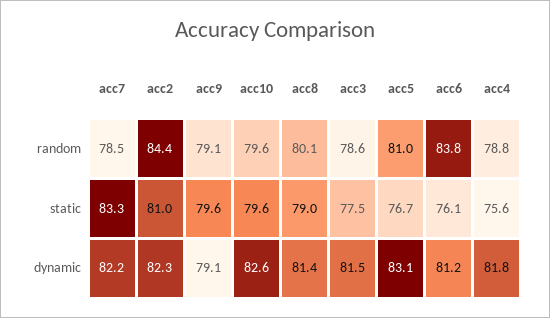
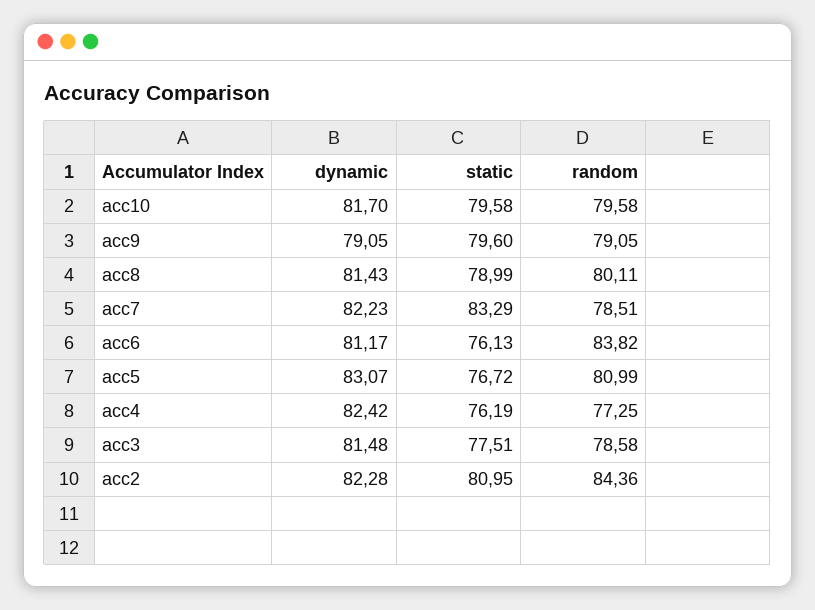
acc4, random: 78.8 -> 77.25
acc4, static: 75.6 -> 76.19
acc10, dynamic: 82.6 -> 81.7
acc4, dynamic: 81.8 -> 82.42

